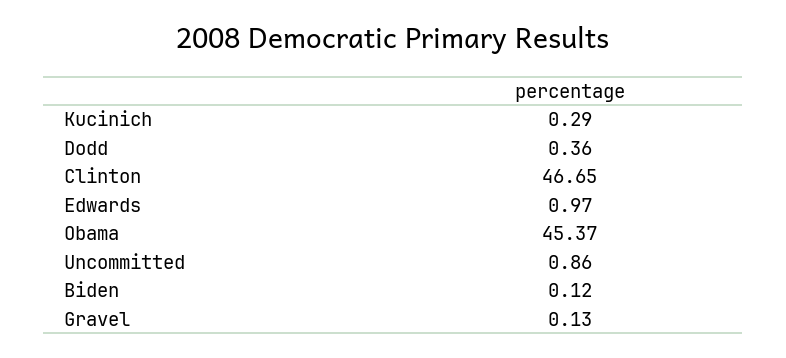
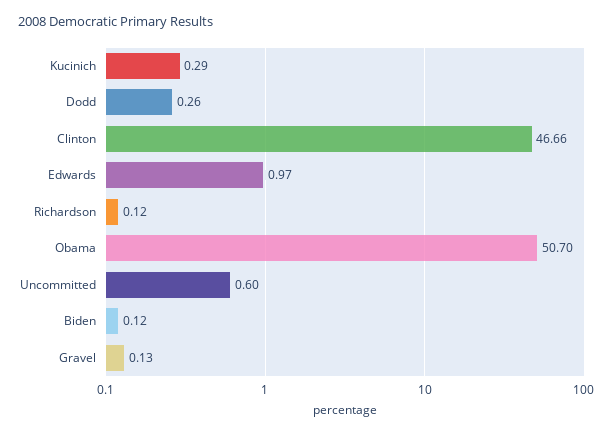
Dodd: 0.36 -> 0.26
Clinton: 46.65 -> 46.66
Obama: 45.37 -> 50.7
Uncommitted: 0.86 -> 0.6
Richardson: none -> 0.12

